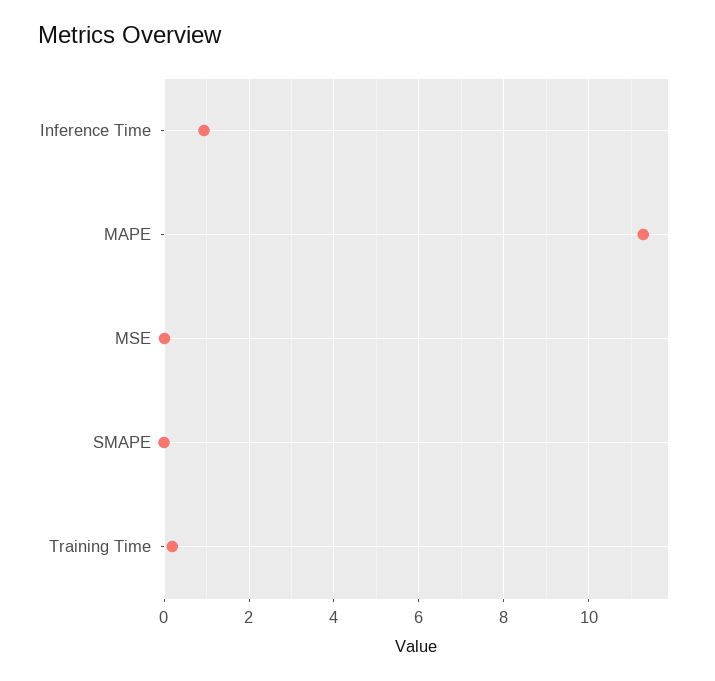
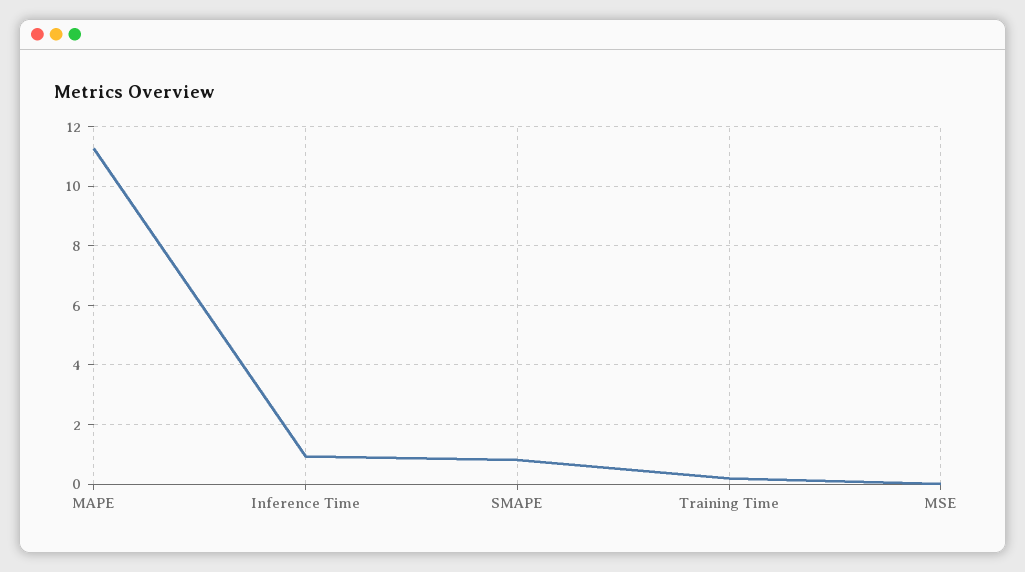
SMAPE: 0 -> 0.75

